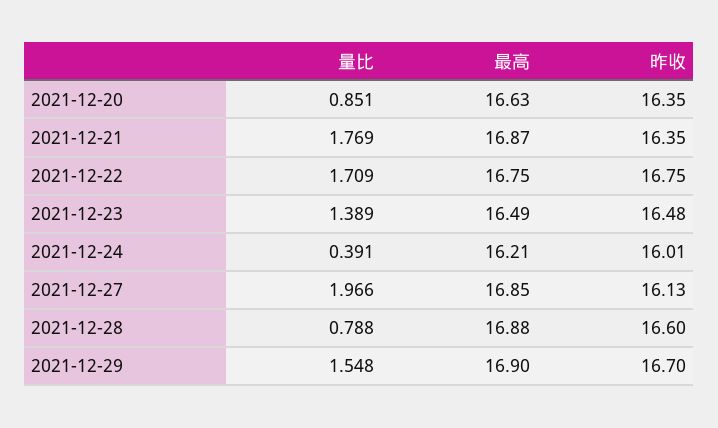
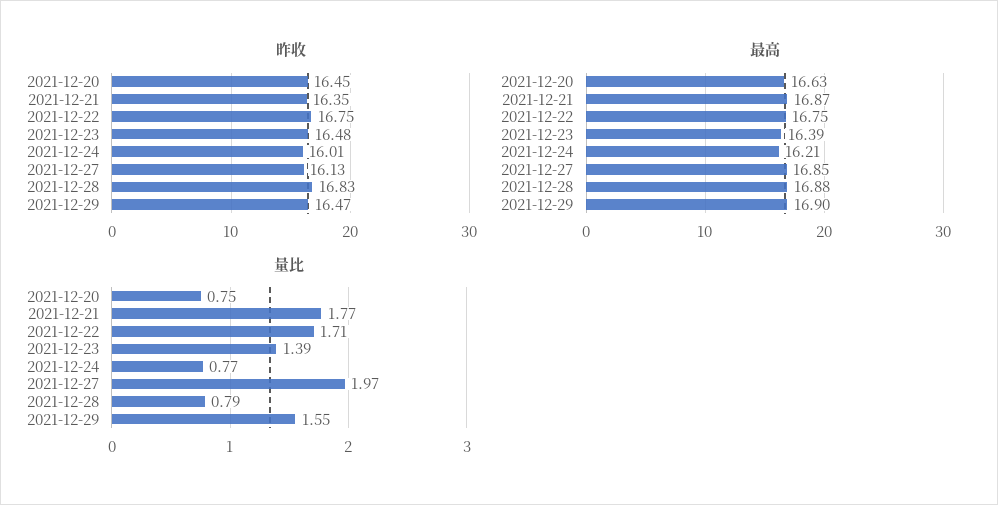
量比, 2021-12-20: 0.851 -> 0.75
昨收, 2021-12-20: 16.35 -> 16.45
最高, 2021-12-23: 16.49 -> 16.39
量比, 2021-12-24: 0.391 -> 0.77
昨收, 2021-12-28: 16.6 -> 16.83
昨收, 2021-12-29: 16.7 -> 16.47

